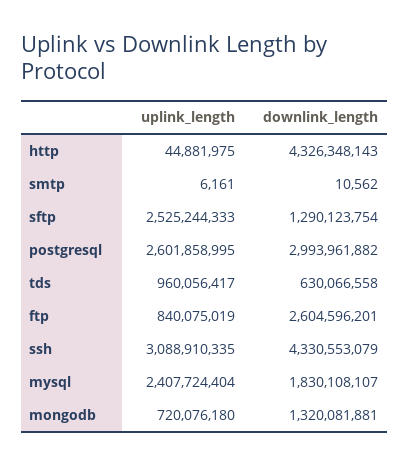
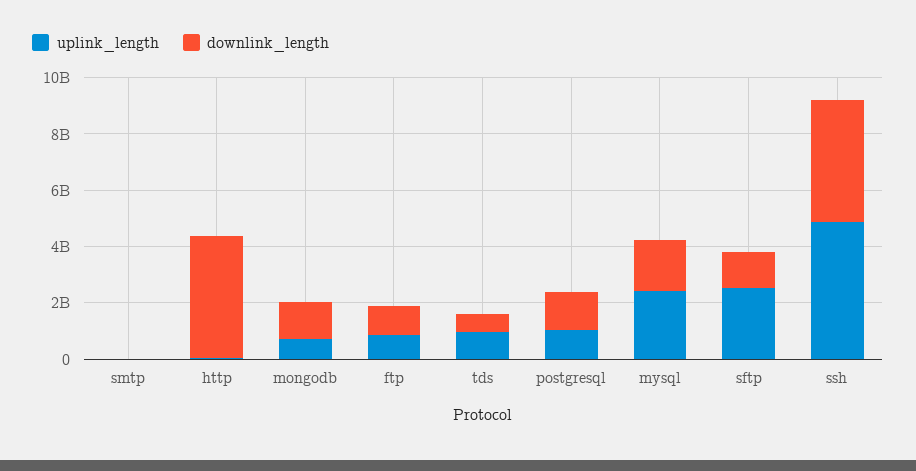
uplink_length, postgresql: 2601858995 -> 1000000000
downlink_length, postgresql: 2993961882 -> 1500000000
downlink_length, ftp: 2604596201 -> 1000000000
uplink_length, ssh: 3088910335 -> 5000000000

